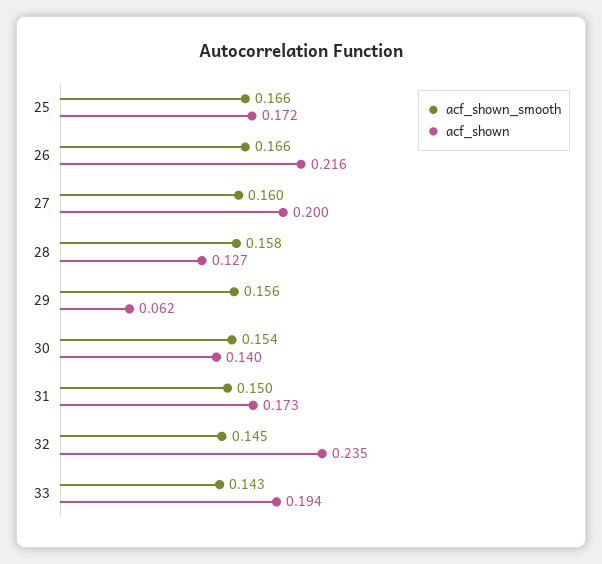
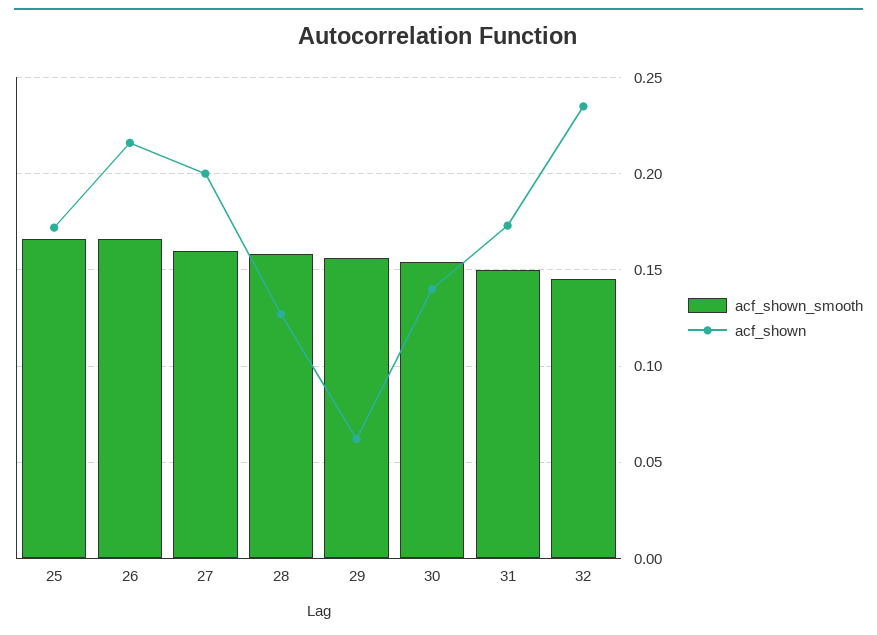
acf_shown_smooth, 33: 0.143 -> none
acf_shown, 33: 0.194 -> none

